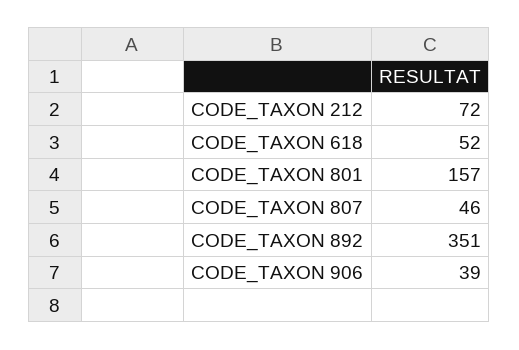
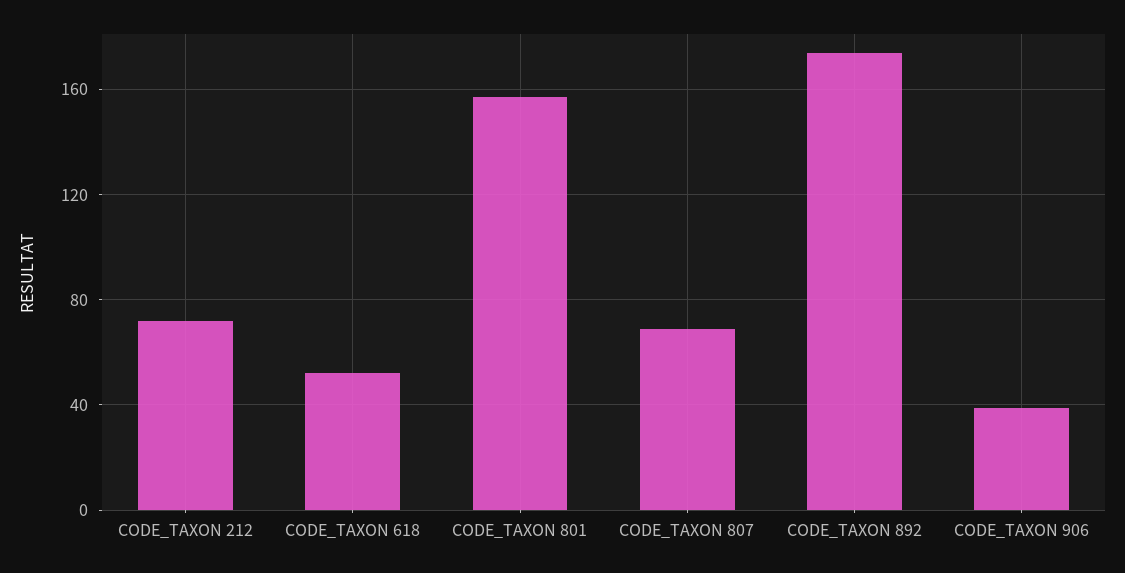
CODE_TAXON 807: 46 -> 70
CODE_TAXON 892: 351 -> 175

